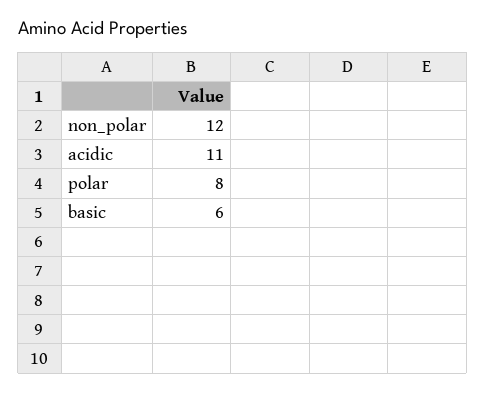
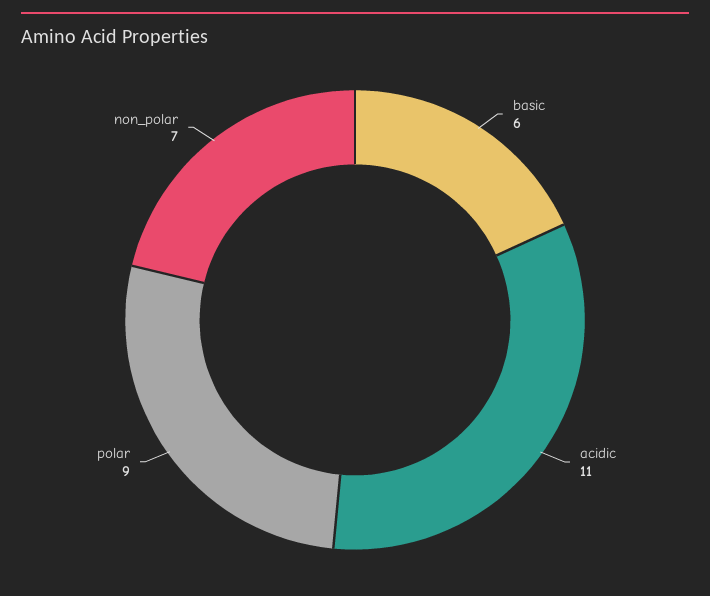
non_polar: 12 -> 7
polar: 8 -> 9

